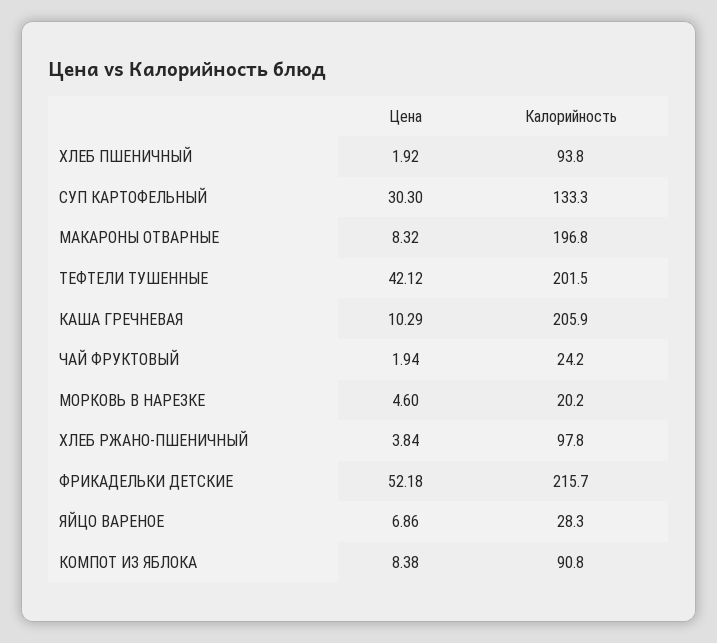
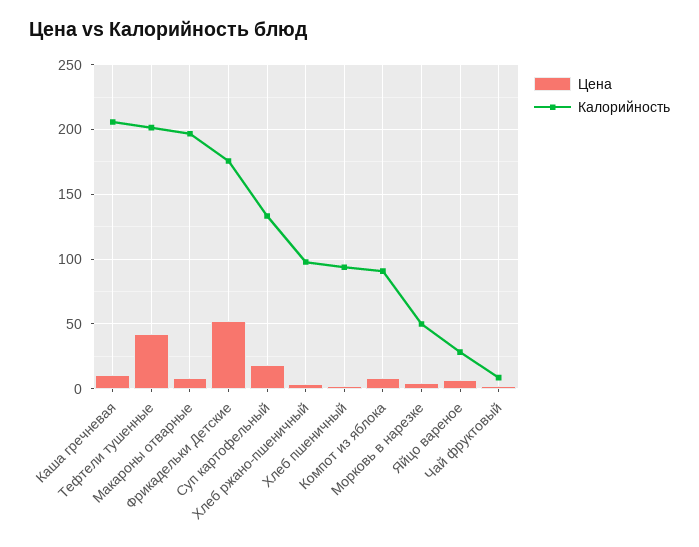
Цена, СУП КАРТОФЕЛЬНЫЙ: 30.3 -> 20
Калорийность, ЧАЙ ФРУКТОВЫЙ: 24.2 -> 10
Калорийность, МОРКОВЬ В НАРЕЗКЕ: 20.2 -> 50
Калорийность, ФРИКАДЕЛЬКИ ДЕТСКИЕ: 215.7 -> 175

